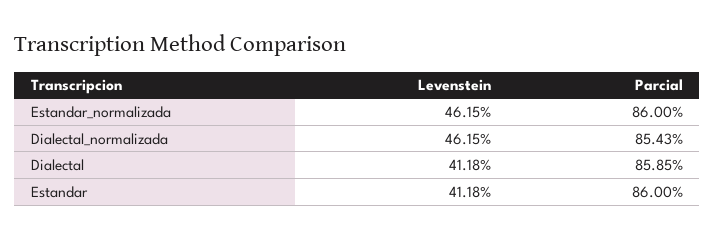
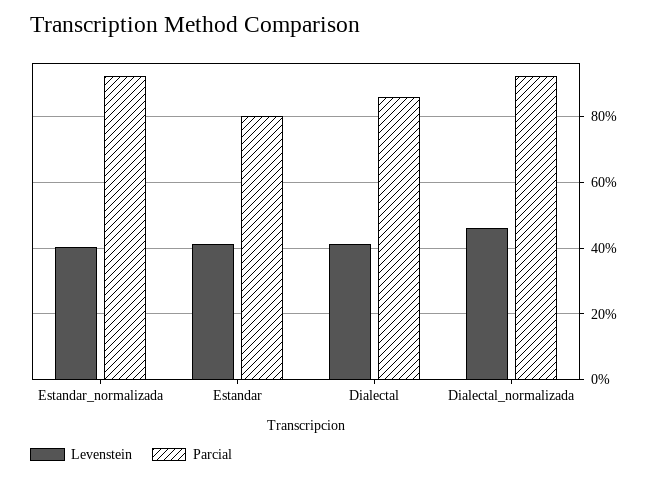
Levenstein, Estandar_normalizada: 46.15 -> 40
Parcial, Estandar_normalizada: 86 -> 92
Parcial, Dialectal_normalizada: 85.43 -> 92
Parcial, Estandar: 86 -> 80

